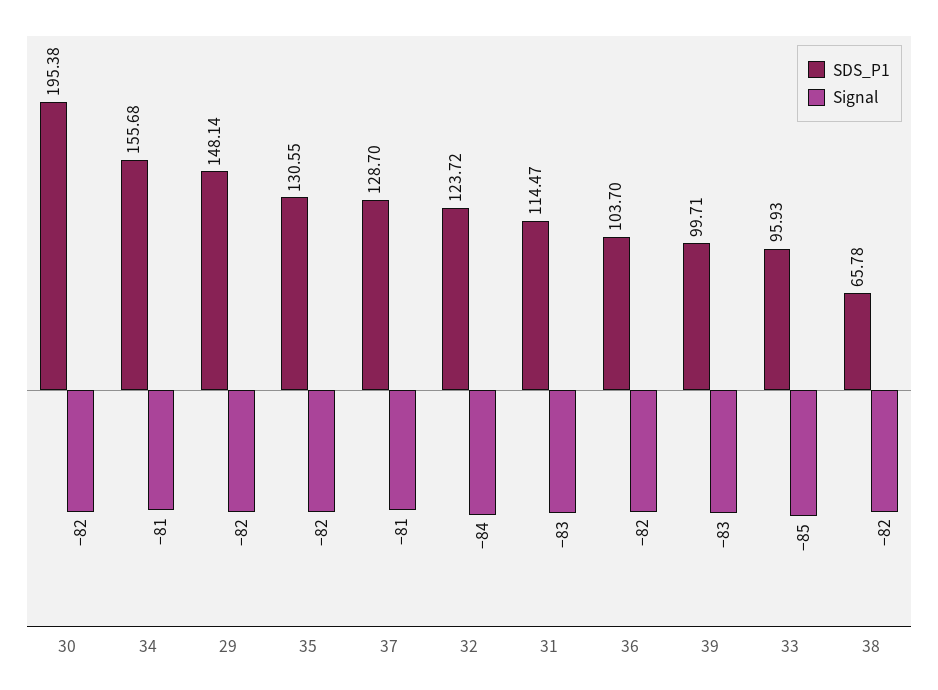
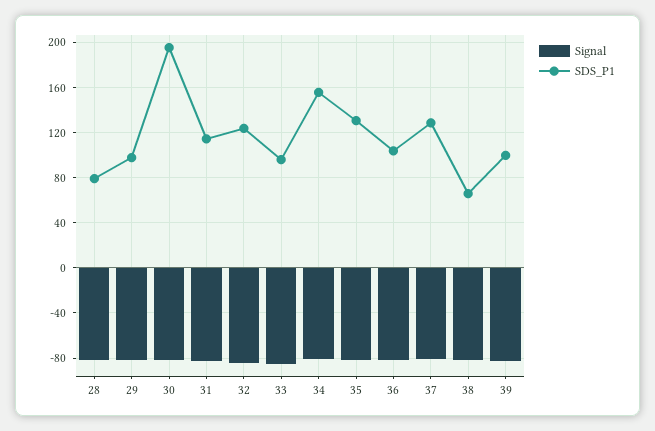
SDS_P1, 29: 148.14 -> 100
Signal, 28: none -> -80
SDS_P1, 28: none -> 80

